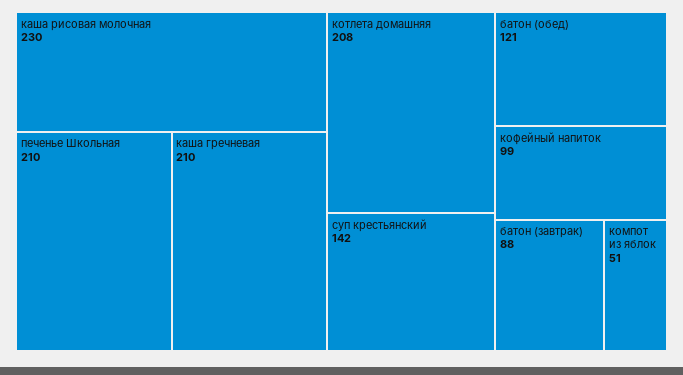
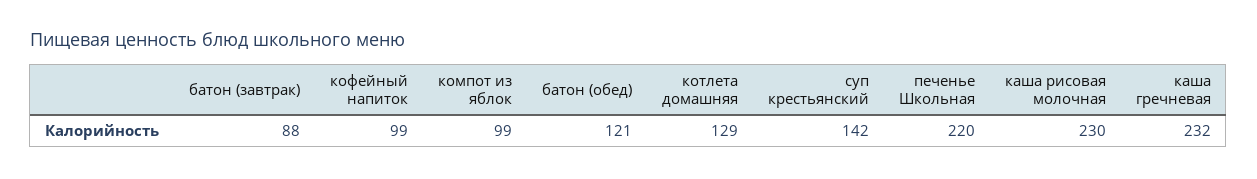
печенье Школьная: 210 -> 220
каша гречневая: 210 -> 232
котлета домашняя: 208 -> 129
компот из яблок: 51 -> 99

